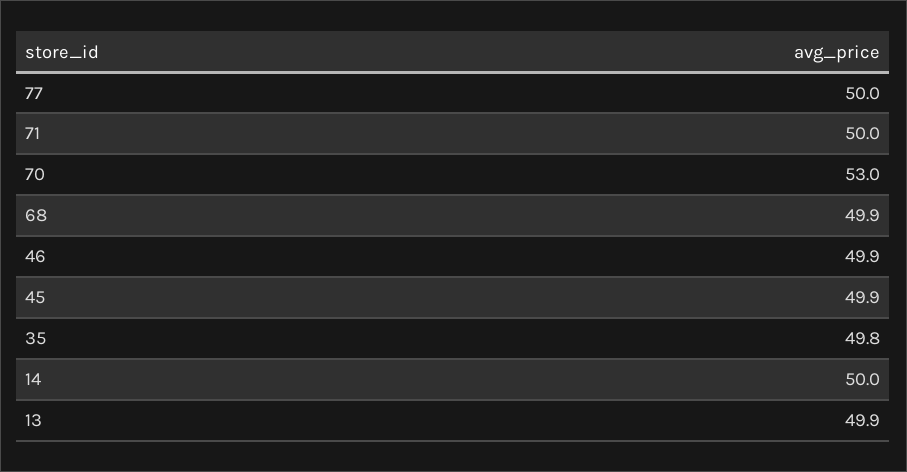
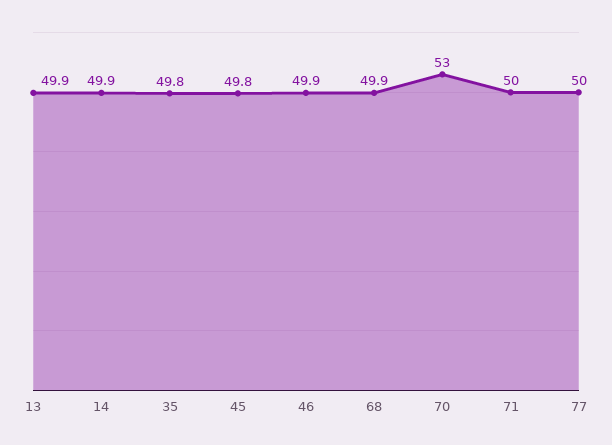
45: 49.9 -> 49.8
14: 50 -> 49.9

